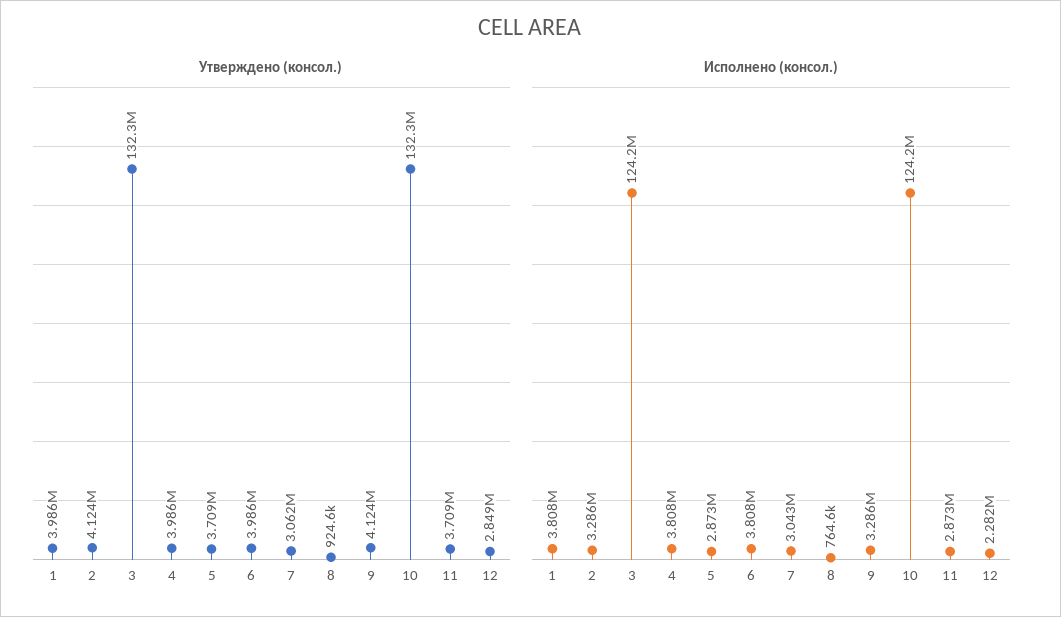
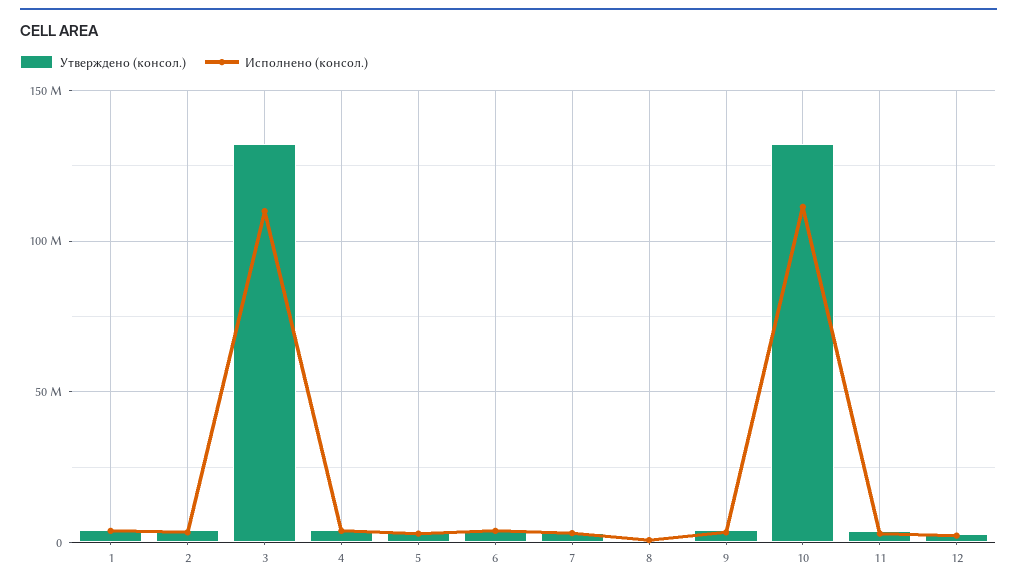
Исполнено (консол.), 3: 124200000 -> 110000000
Исполнено (консол.), 10: 124200000 -> 110000000

